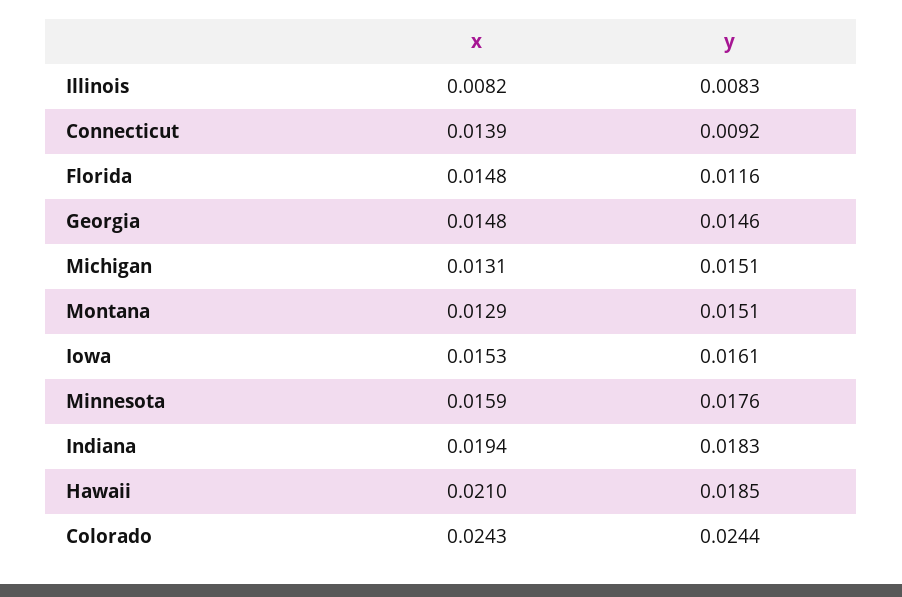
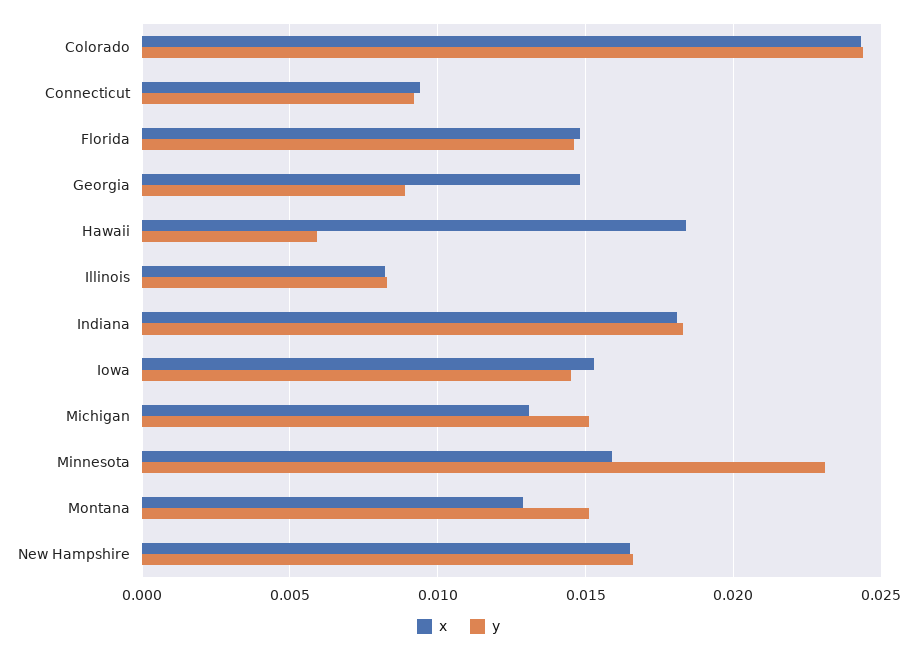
x, Connecticut: 0.0139 -> 0.0095
y, Florida: 0.0116 -> 0.0145
y, Georgia: 0.0146 -> 0.009
y, Iowa: 0.0161 -> 0.0145
y, Minnesota: 0.0176 -> 0.023
x, Indiana: 0.0194 -> 0.018
x, Hawaii: 0.021 -> 0.0185
y, Hawaii: 0.0185 -> 0.006
x, New Hampshire: none -> 0.0165
y, New Hampshire: none -> 0.0165

